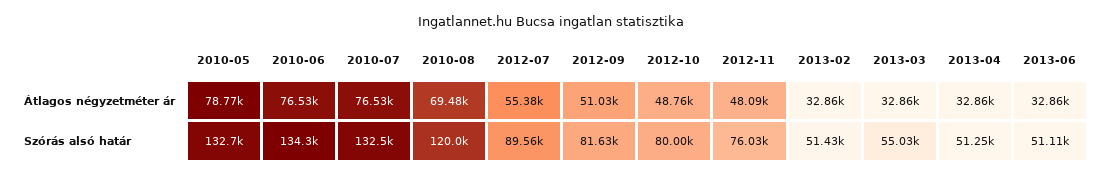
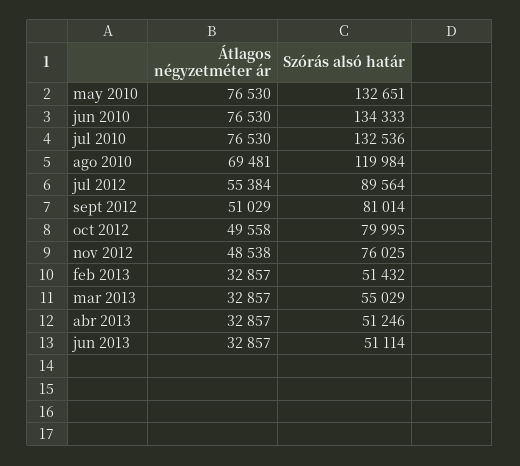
2010-05, Átlagos négyzetméter ár: 78770 -> 76530
2012-10, Átlagos négyzetméter ár: 48760 -> 49558
2012-11, Átlagos négyzetméter ár: 48090 -> 48538
2012-09, Szórás alsó határ: 81630 -> 81014

